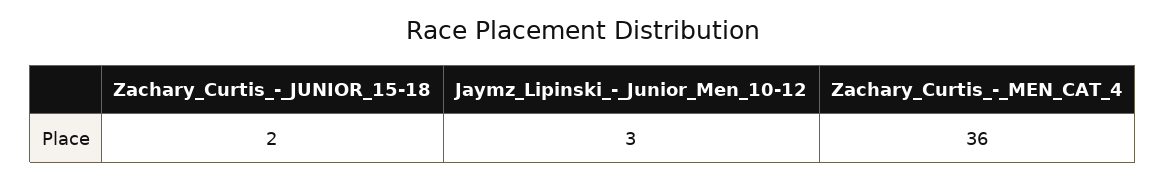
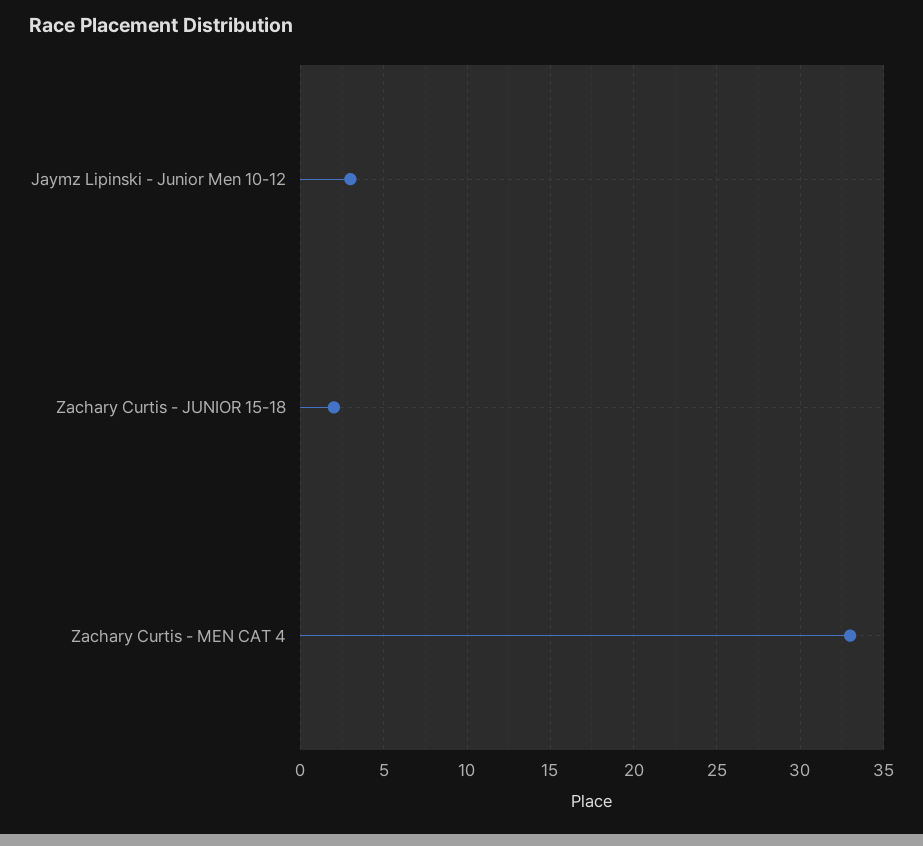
Zachary_Curtis_-_MEN_CAT_4: 36 -> 33

